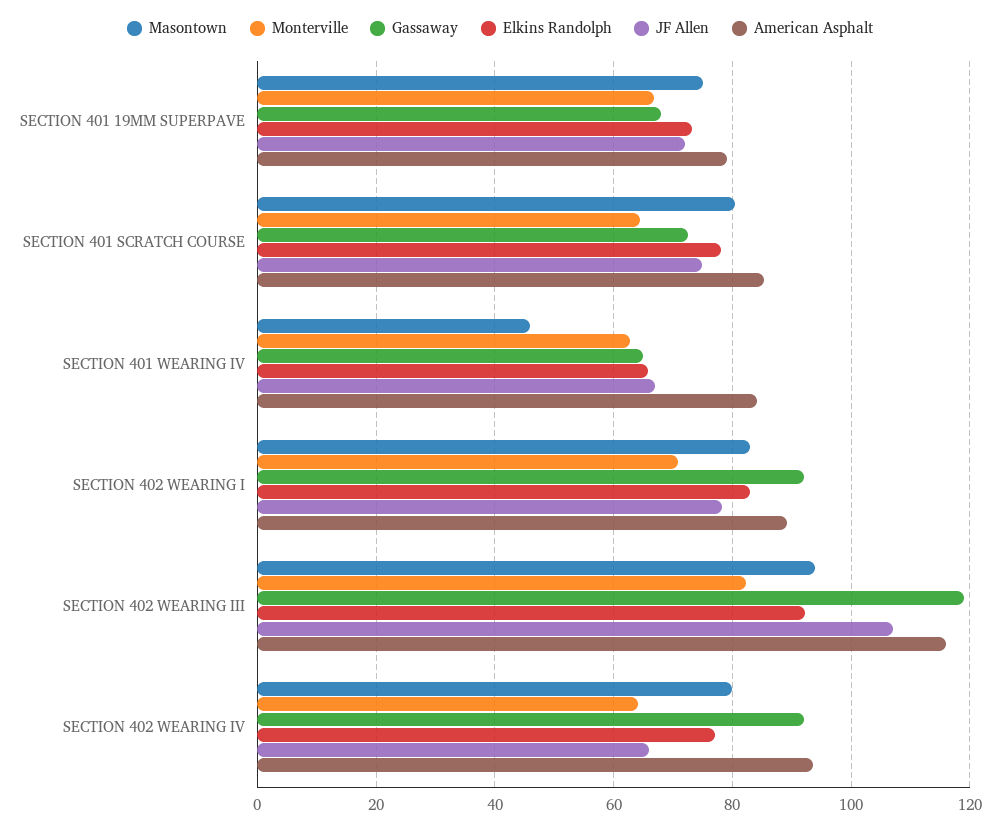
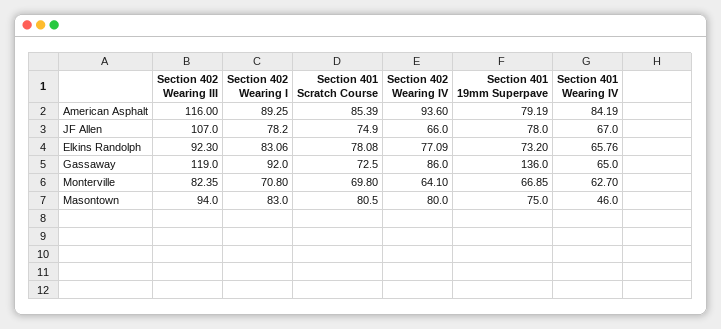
Gassaway, SECTION 401 19MM SUPERPAVE: 68 -> 136
JF Allen, SECTION 401 19MM SUPERPAVE: 72 -> 78
Monterville, SECTION 401 SCRATCH COURSE: 64 -> 69.8
Gassaway, SECTION 402 WEARING IV: 92 -> 86

